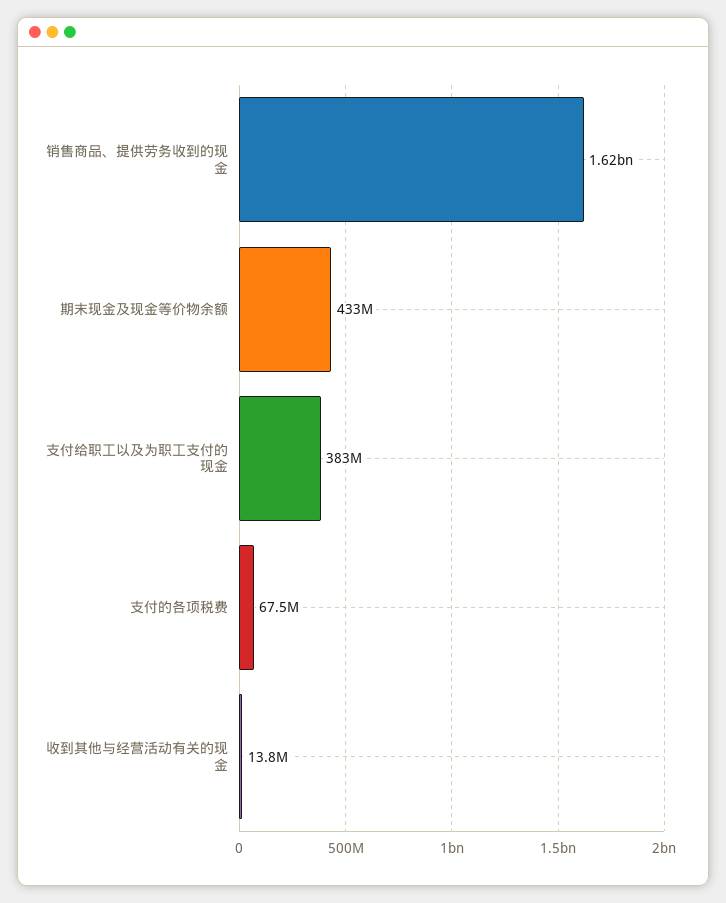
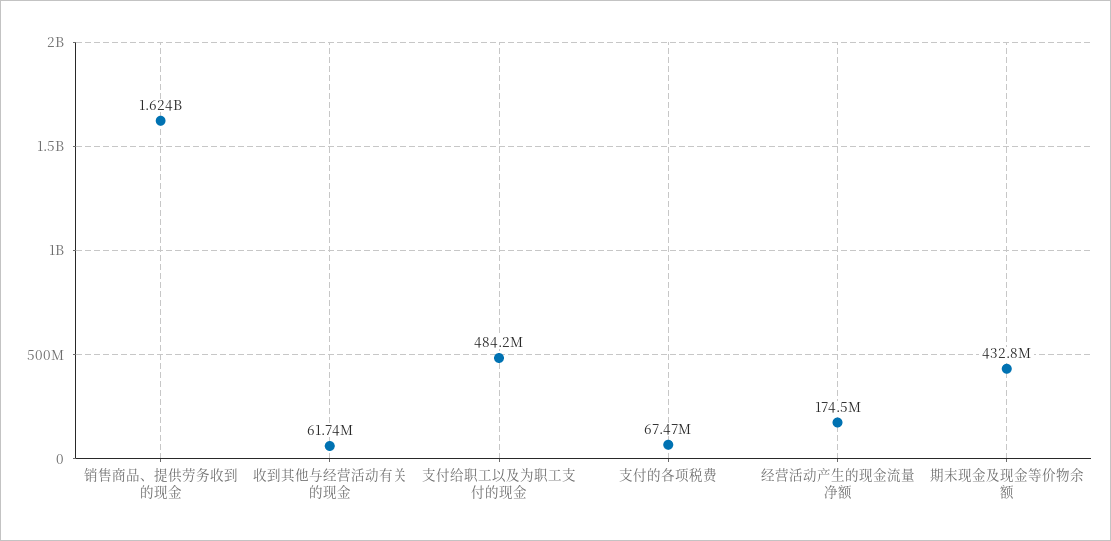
支付给职工以及为职工支付的现金: 383000000 -> 484200000
收到其他与经营活动有关的现金: 13800000 -> 61740000
经营活动产生的现金流量净额: none -> 174500000

